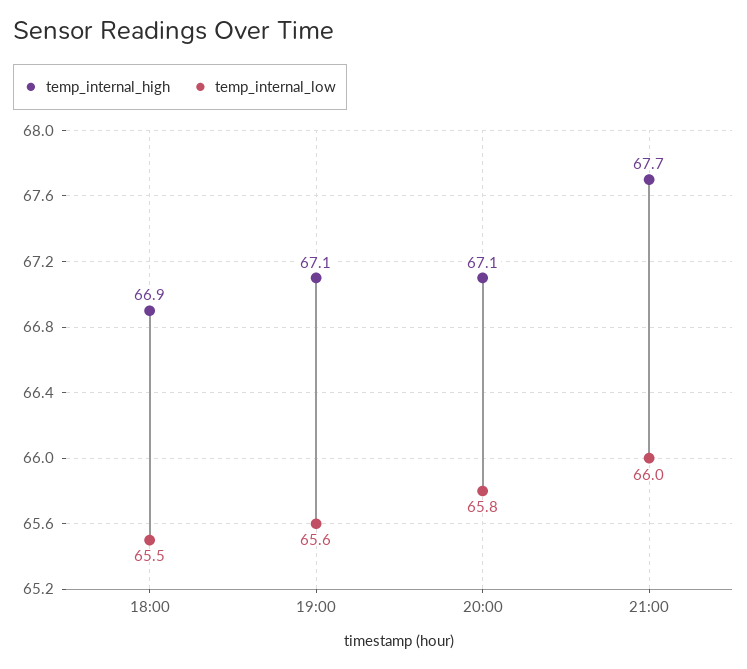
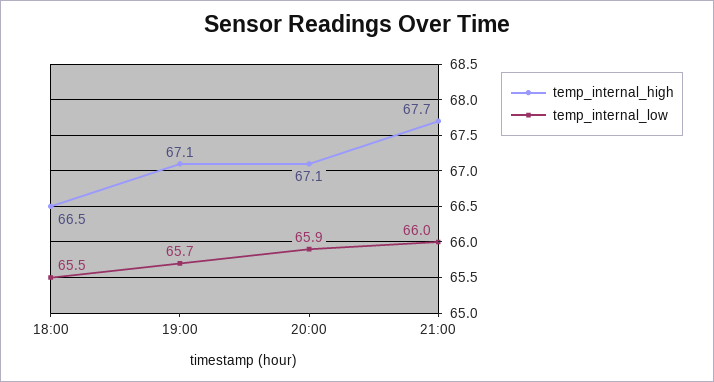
temp_internal_high, 18:00: 66.9 -> 66.5
temp_internal_low, 19:00: 65.6 -> 65.7
temp_internal_low, 20:00: 65.8 -> 65.9

